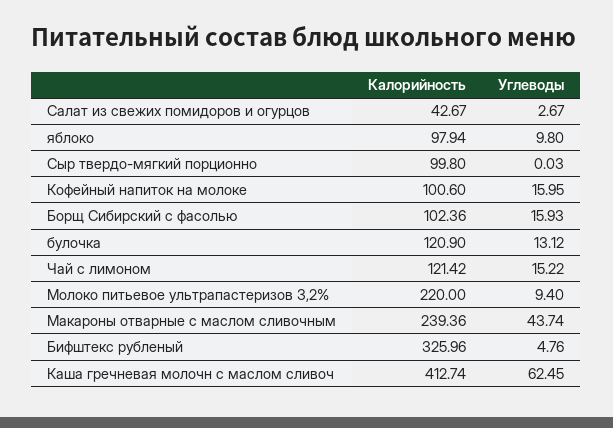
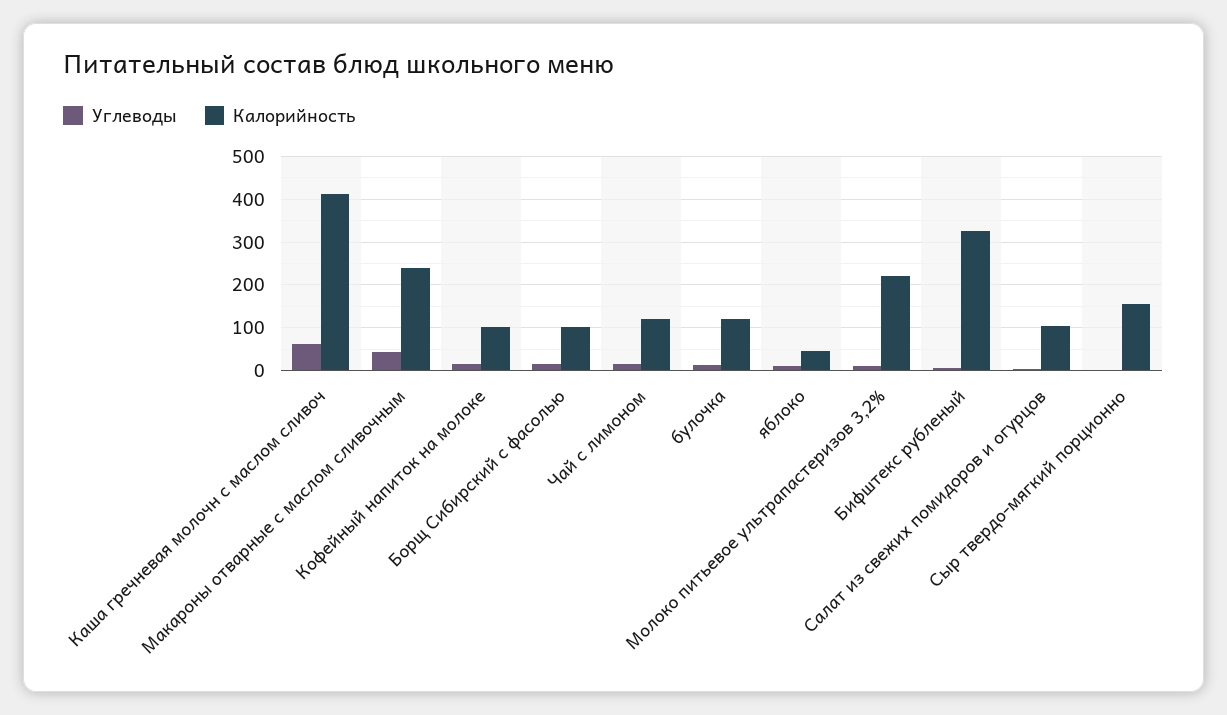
Калорийность, Салат из свежих помидоров и огурцов: 42.67 -> 100
Калорийность, яблоко: 97.94 -> 40
Калорийность, Сыр твердо-мягкий порционно: 99.8 -> 160

